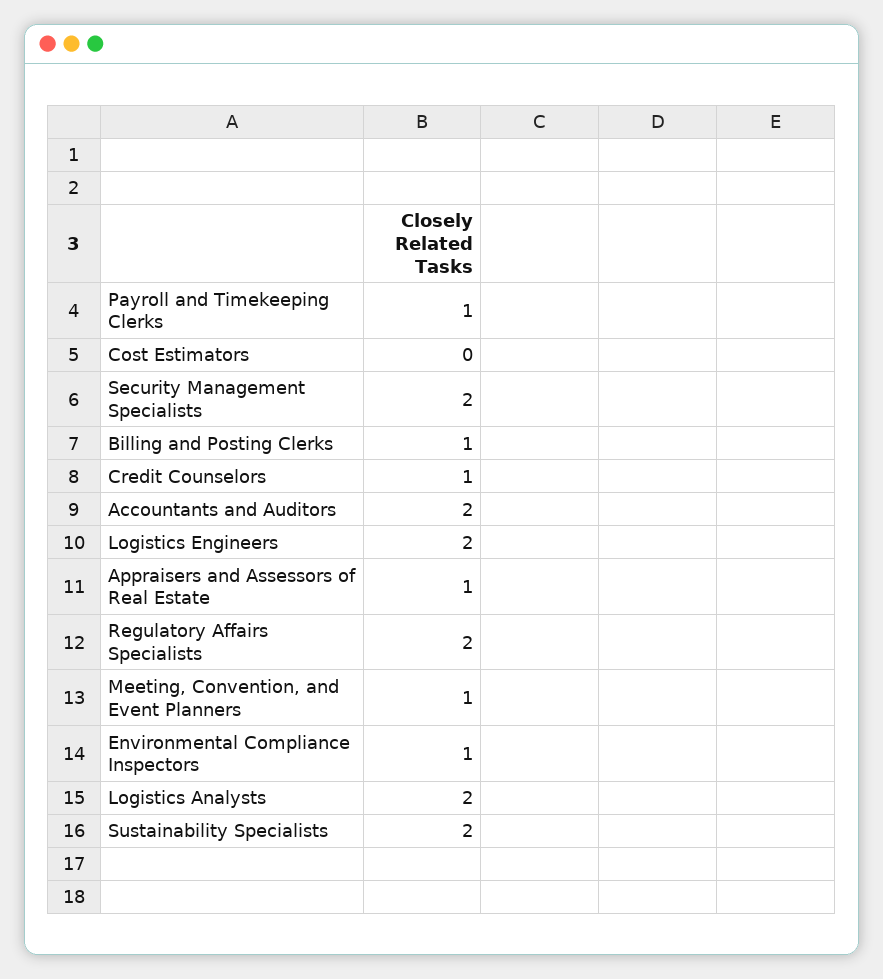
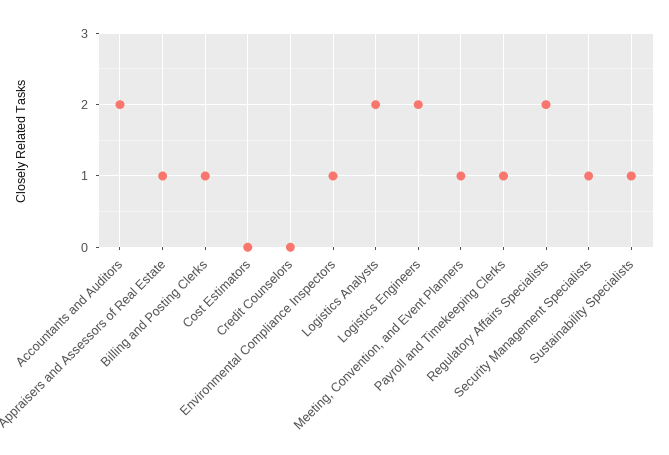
Security Management Specialists: 2 -> 1
Credit Counselors: 1 -> 0
Sustainability Specialists: 2 -> 1

